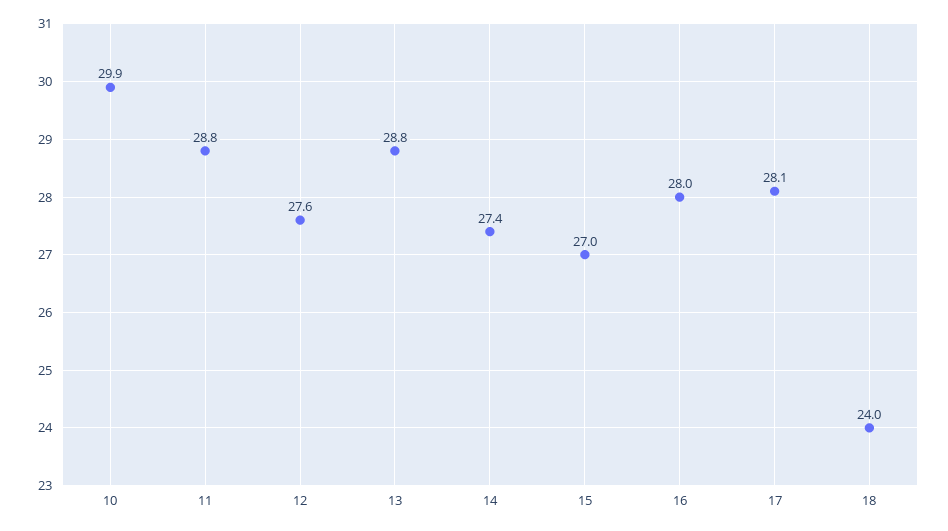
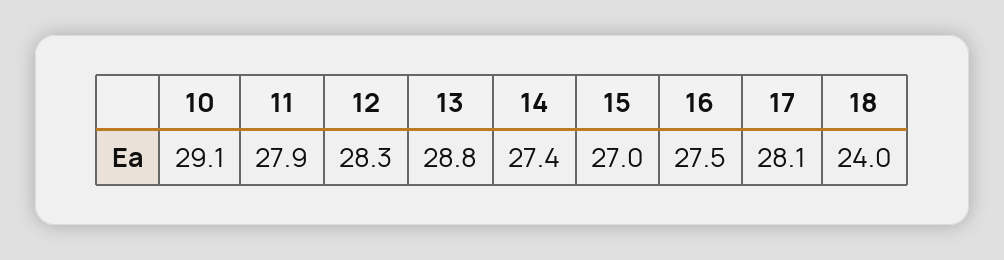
10: 29.9 -> 29.1
11: 28.8 -> 27.9
12: 27.6 -> 28.3
16: 28 -> 27.5

